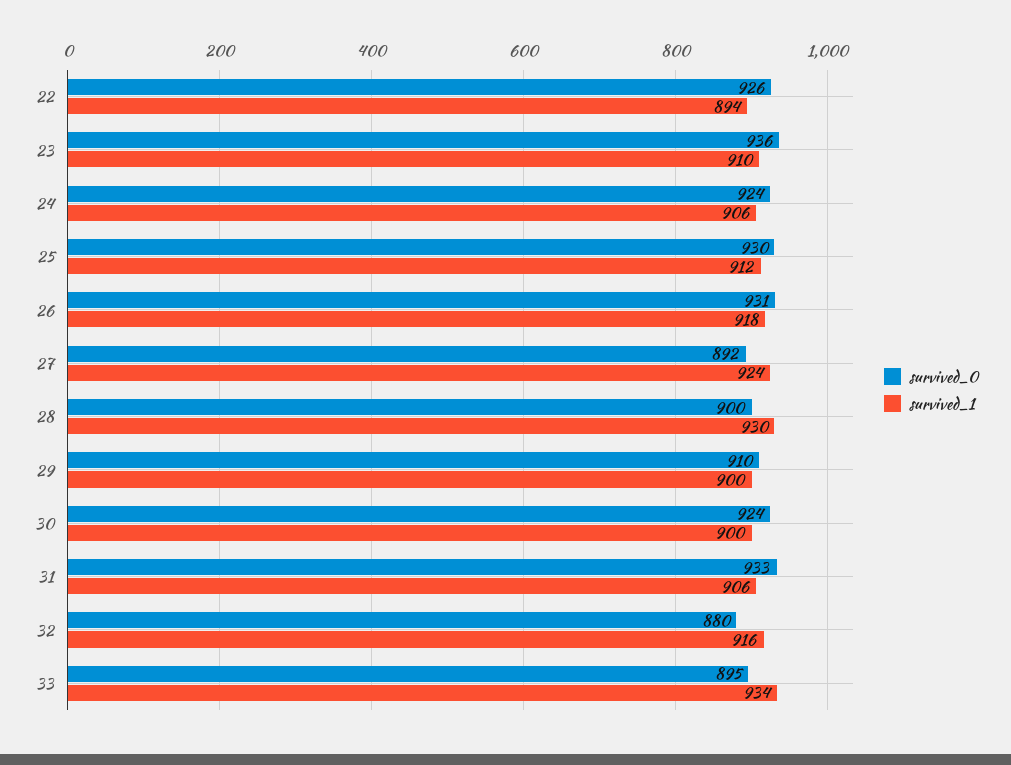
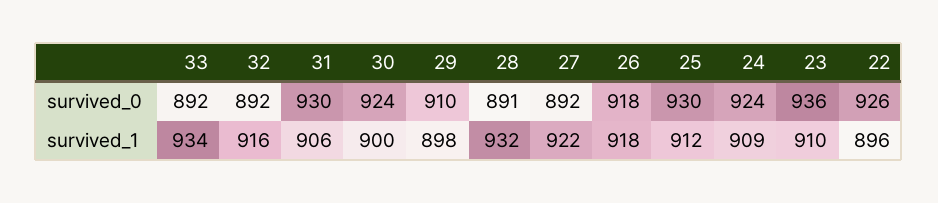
survived_1, 22: 894 -> 896
survived_1, 24: 906 -> 909
survived_0, 26: 931 -> 918
survived_1, 27: 924 -> 922
survived_0, 28: 900 -> 891
survived_1, 28: 930 -> 932
survived_1, 29: 900 -> 898
survived_0, 31: 933 -> 930
survived_0, 32: 880 -> 892
survived_0, 33: 895 -> 892

